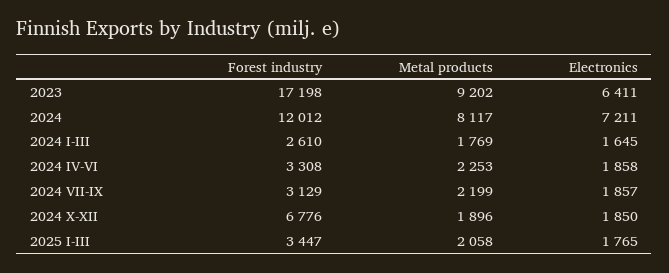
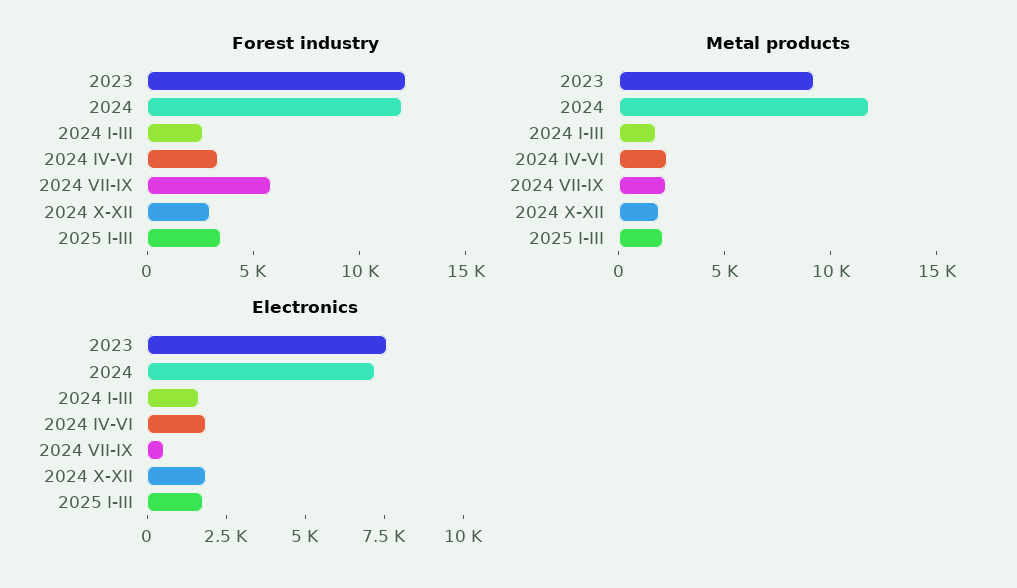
Forest industry, 2023: 17198 -> 12000
Electronics, 2023: 6411 -> 7500
Metal products, 2024: 8117 -> 12000
Forest industry, 2024 VII-IX: 3129 -> 6000
Electronics, 2024 VII-IX: 1857 -> 500
Forest industry, 2024 X-XII: 6776 -> 3000

